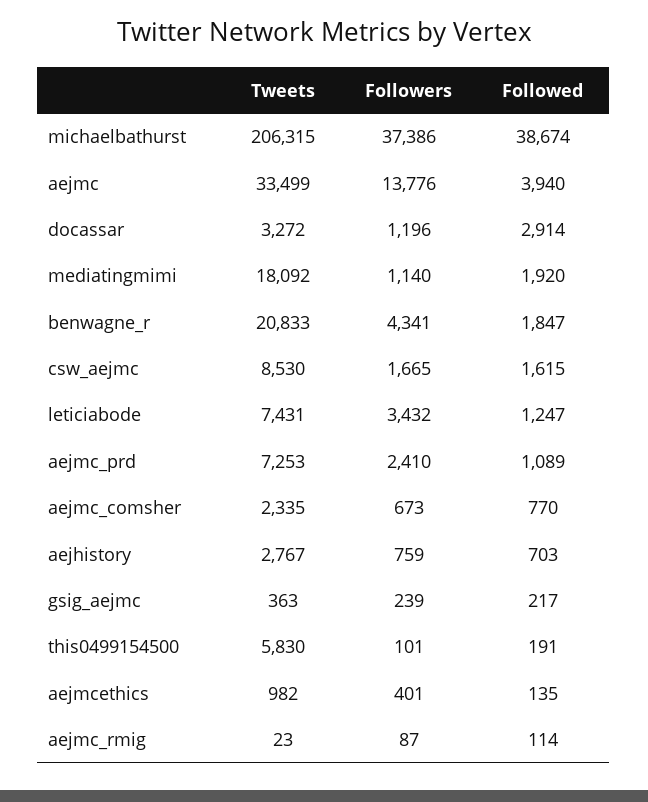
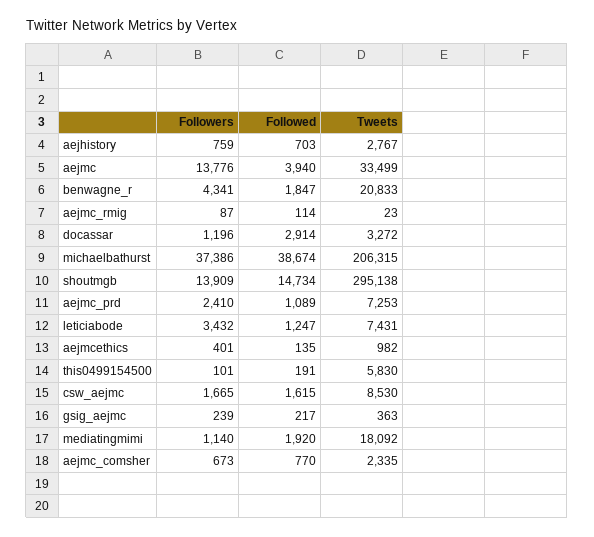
Followers, shoutmgb: none -> 13909
Followed, shoutmgb: none -> 14734
Tweets, shoutmgb: none -> 295138

